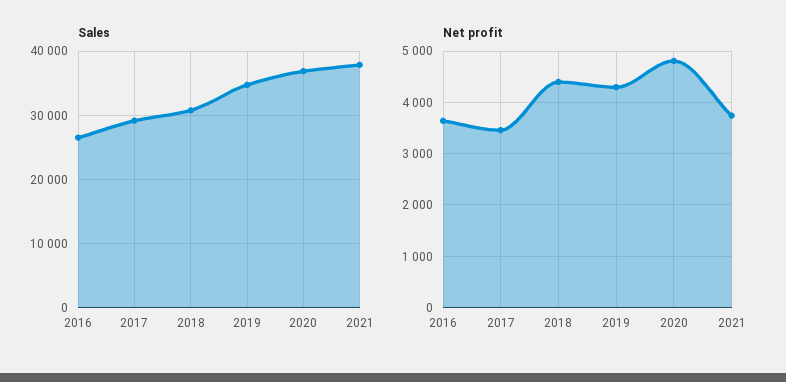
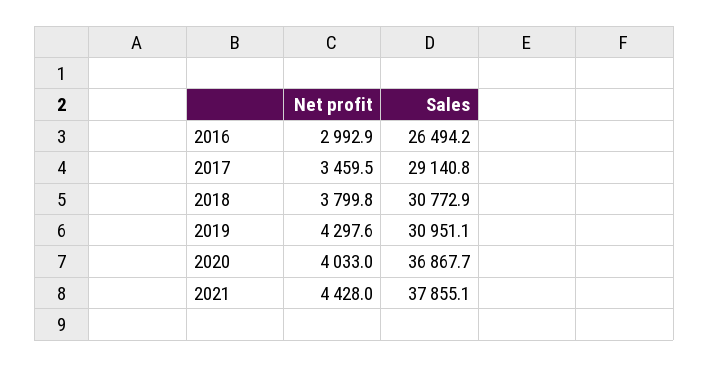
Sales, 2019: 35000 -> 30951.1
Net profit, 2016: 3600 -> 2992.9
Net profit, 2018: 4400 -> 3799.8
Net profit, 2020: 4800 -> 4033
Net profit, 2021: 3800 -> 4428

